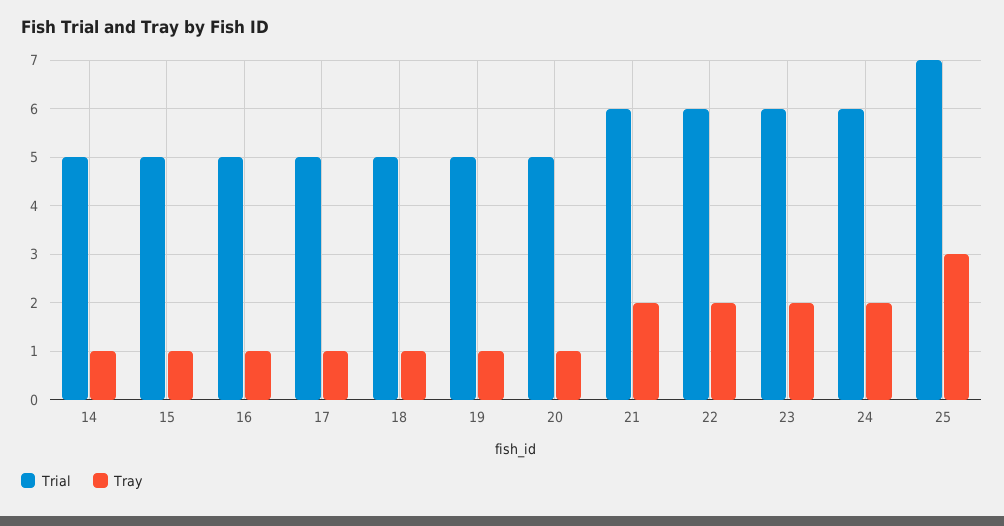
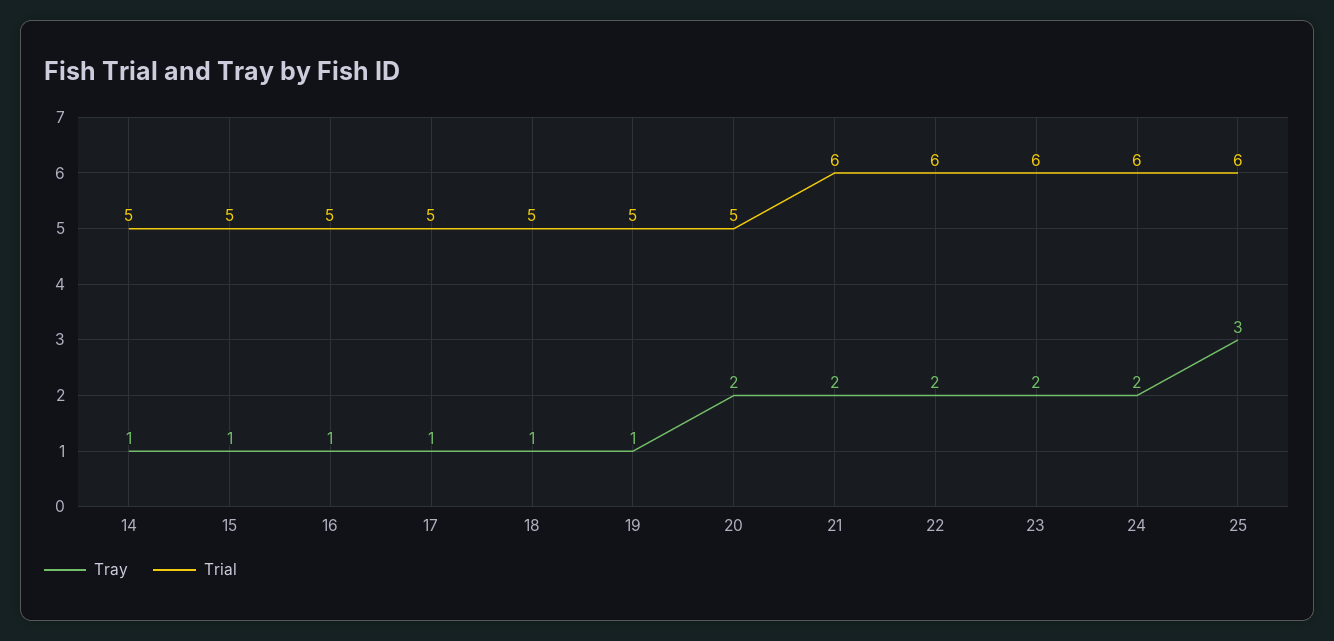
Tray, 20: 1 -> 2
Trial, 25: 7 -> 6

